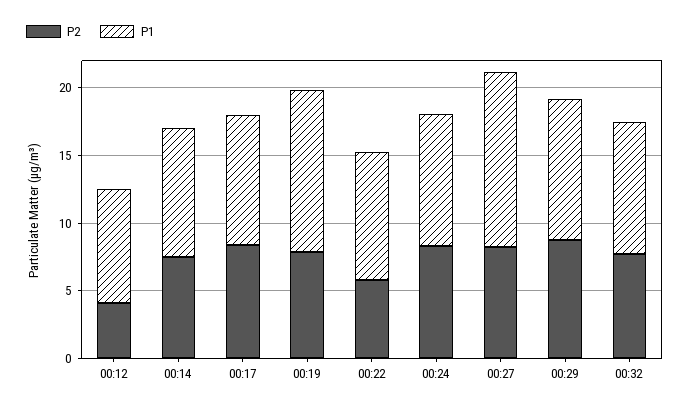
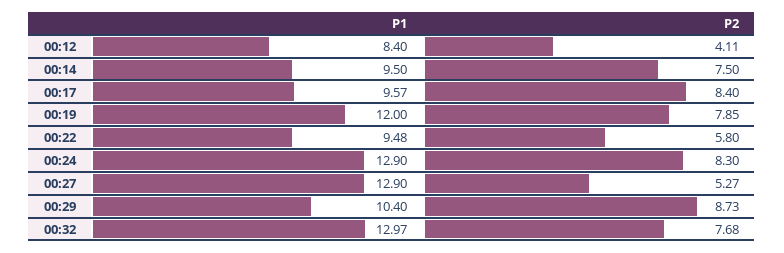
P1, 00:24: 10 -> 12.9
P2, 00:27: 8 -> 5.27
P1, 00:32: 10 -> 12.97

